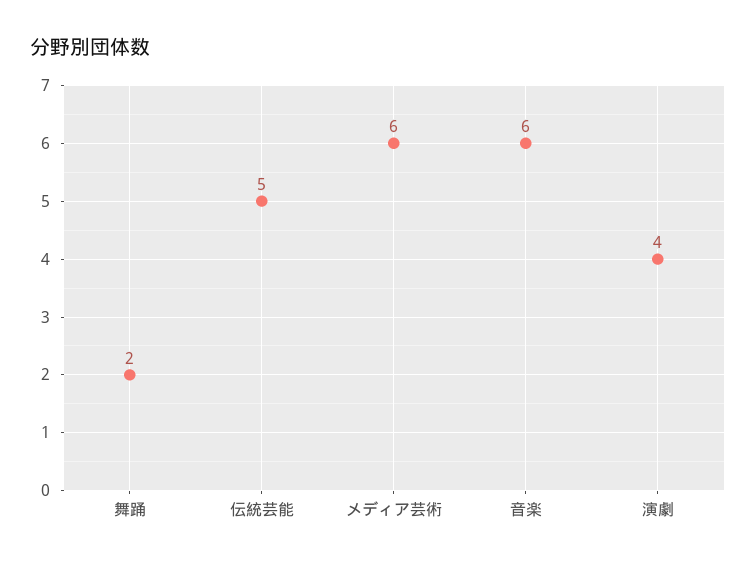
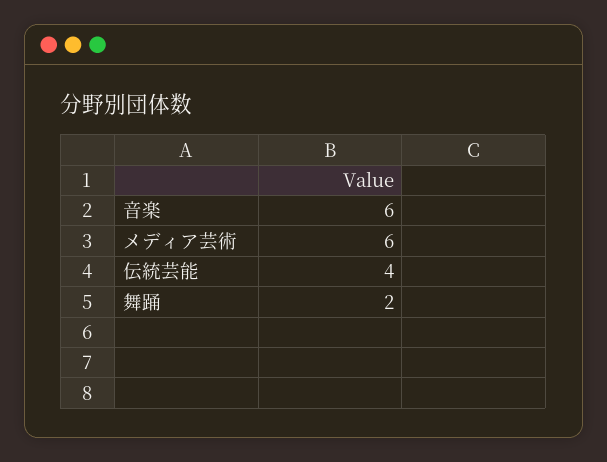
伝統芸能: 5 -> 4
演劇: 4 -> none

